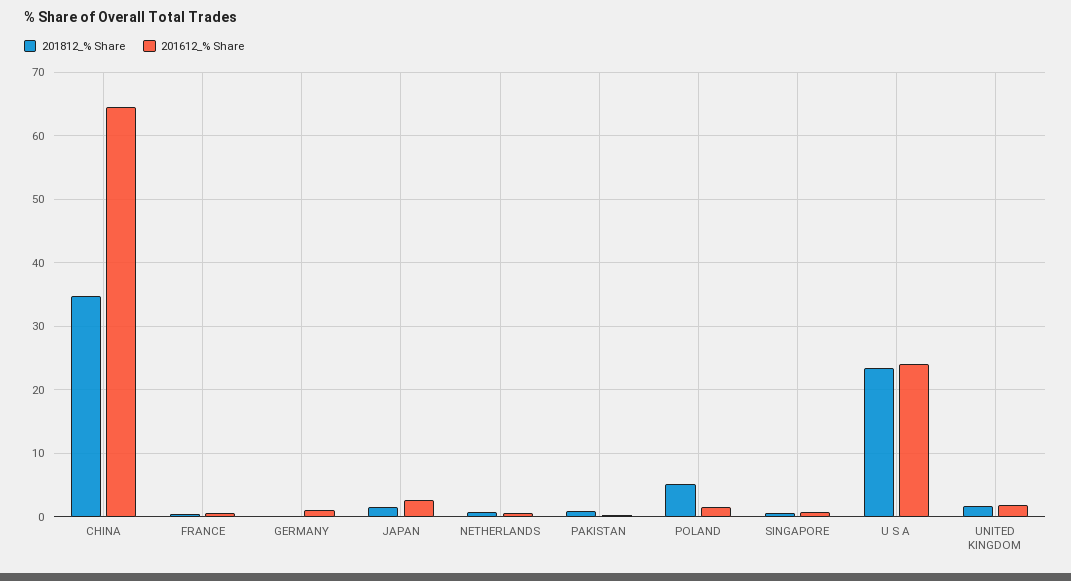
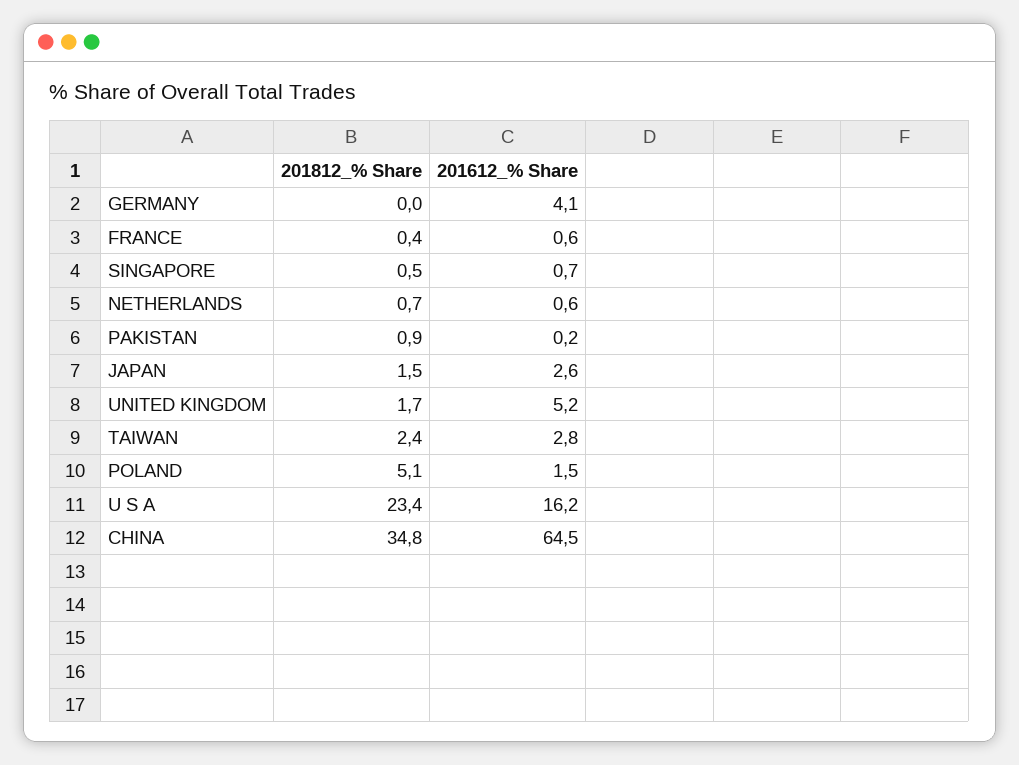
201612_% Share, GERMANY: 1 -> 4.1
201612_% Share, U S A: 24 -> 16.2
201612_% Share, UNITED KINGDOM: 2 -> 5.2
201812_% Share, TAIWAN: none -> 2.4
201612_% Share, TAIWAN: none -> 2.8

